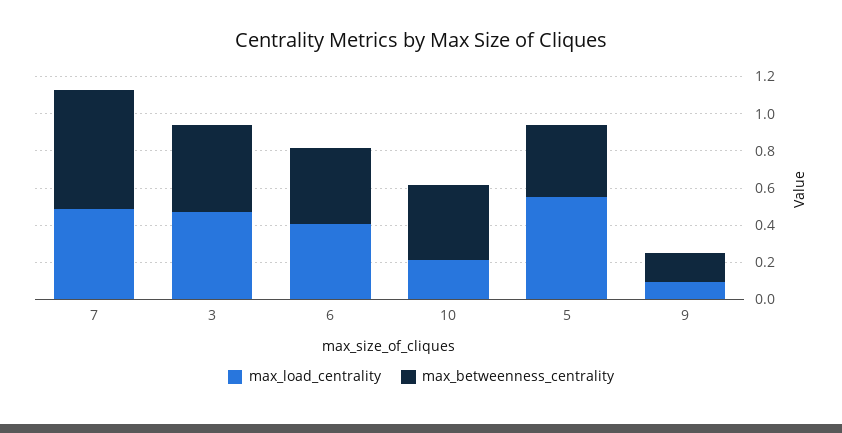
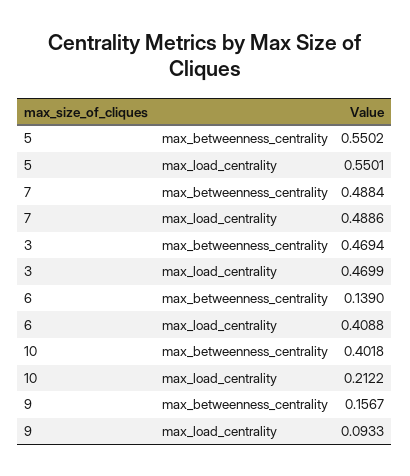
max_betweenness_centrality, 7: 0.65 -> 0.4884
max_betweenness_centrality, 6: 0.4 -> 0.139
max_betweenness_centrality, 5: 0.4 -> 0.5502

